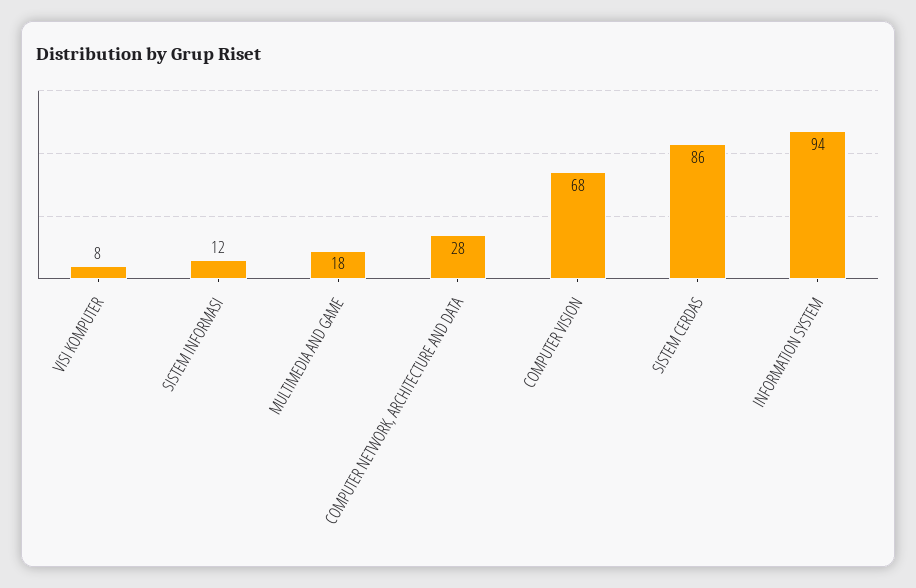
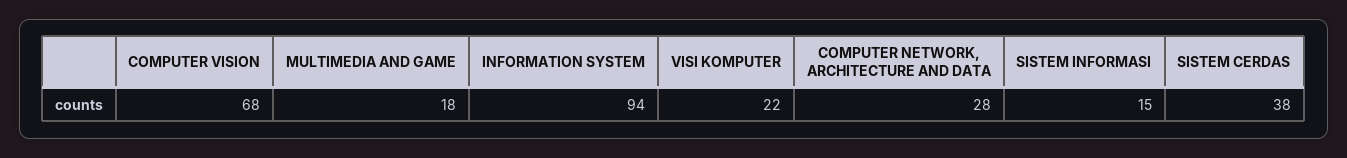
VISI KOMPUTER: 8 -> 22
SISTEM INFORMASI: 12 -> 15
SISTEM CERDAS: 86 -> 38

